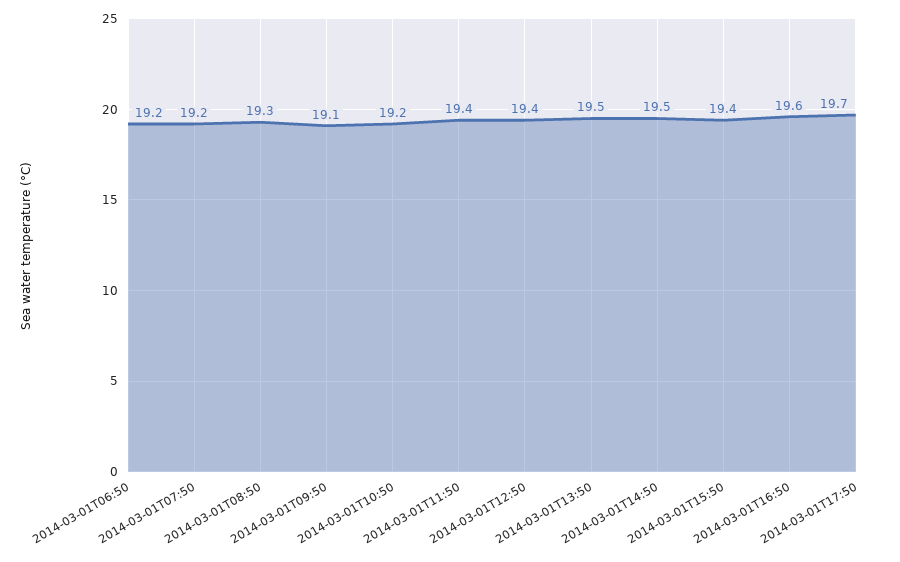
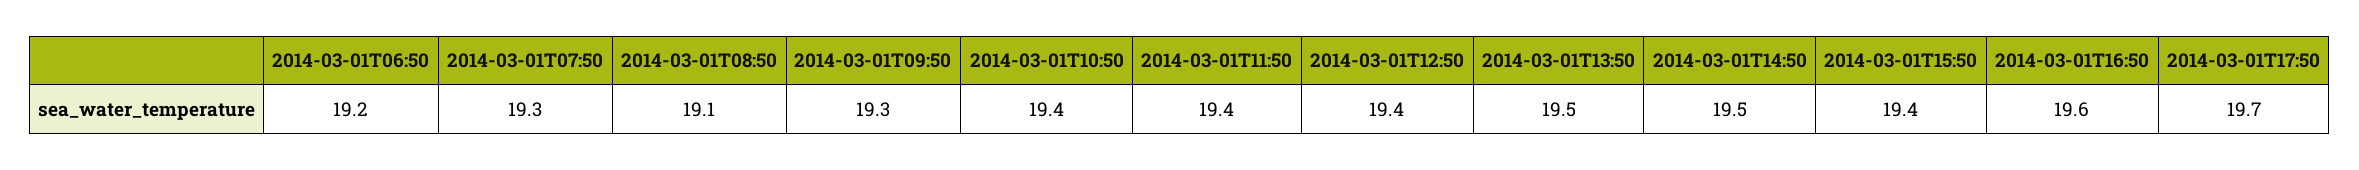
2014-03-01T07:50: 19.2 -> 19.3
2014-03-01T08:50: 19.3 -> 19.1
2014-03-01T09:50: 19.1 -> 19.3
2014-03-01T10:50: 19.2 -> 19.4

